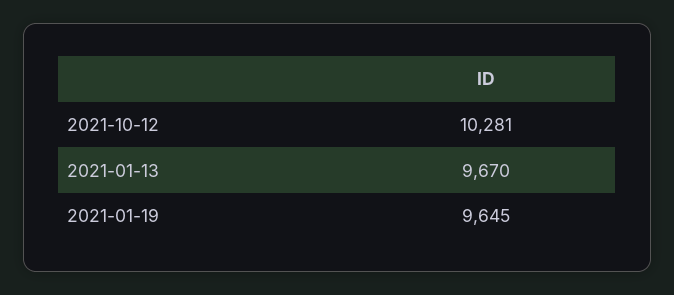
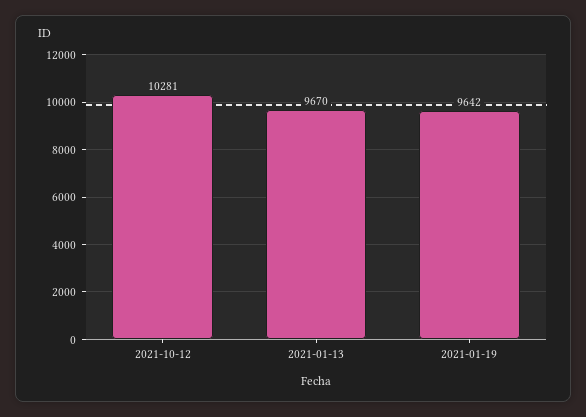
2021-01-19: 9645 -> 9642

